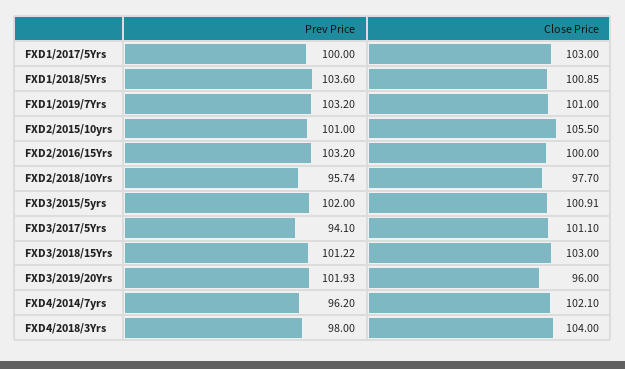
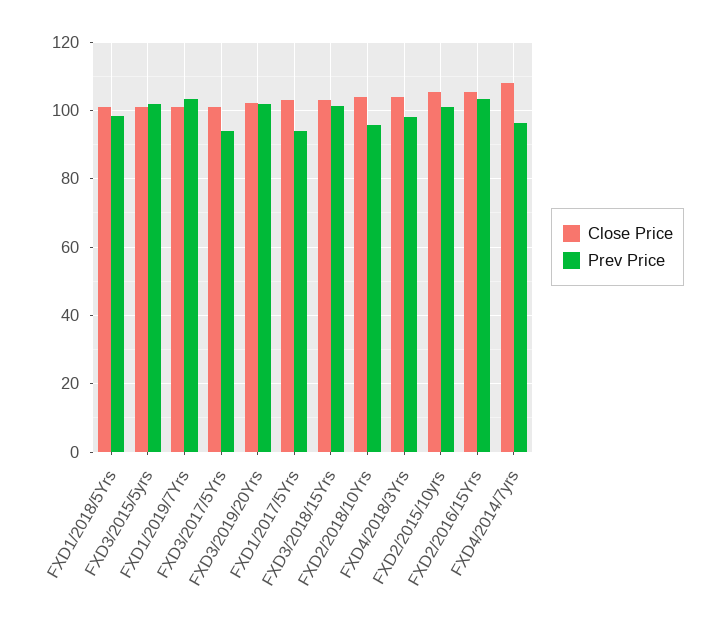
Prev Price, FXD1/2017/5Yrs: 100 -> 94
Prev Price, FXD1/2018/5Yrs: 103.6 -> 98
Close Price, FXD2/2016/15Yrs: 100 -> 106
Close Price, FXD2/2018/10Yrs: 97.7 -> 104
Close Price, FXD3/2019/20Yrs: 96 -> 102
Close Price, FXD4/2014/7yrs: 102.1 -> 108

